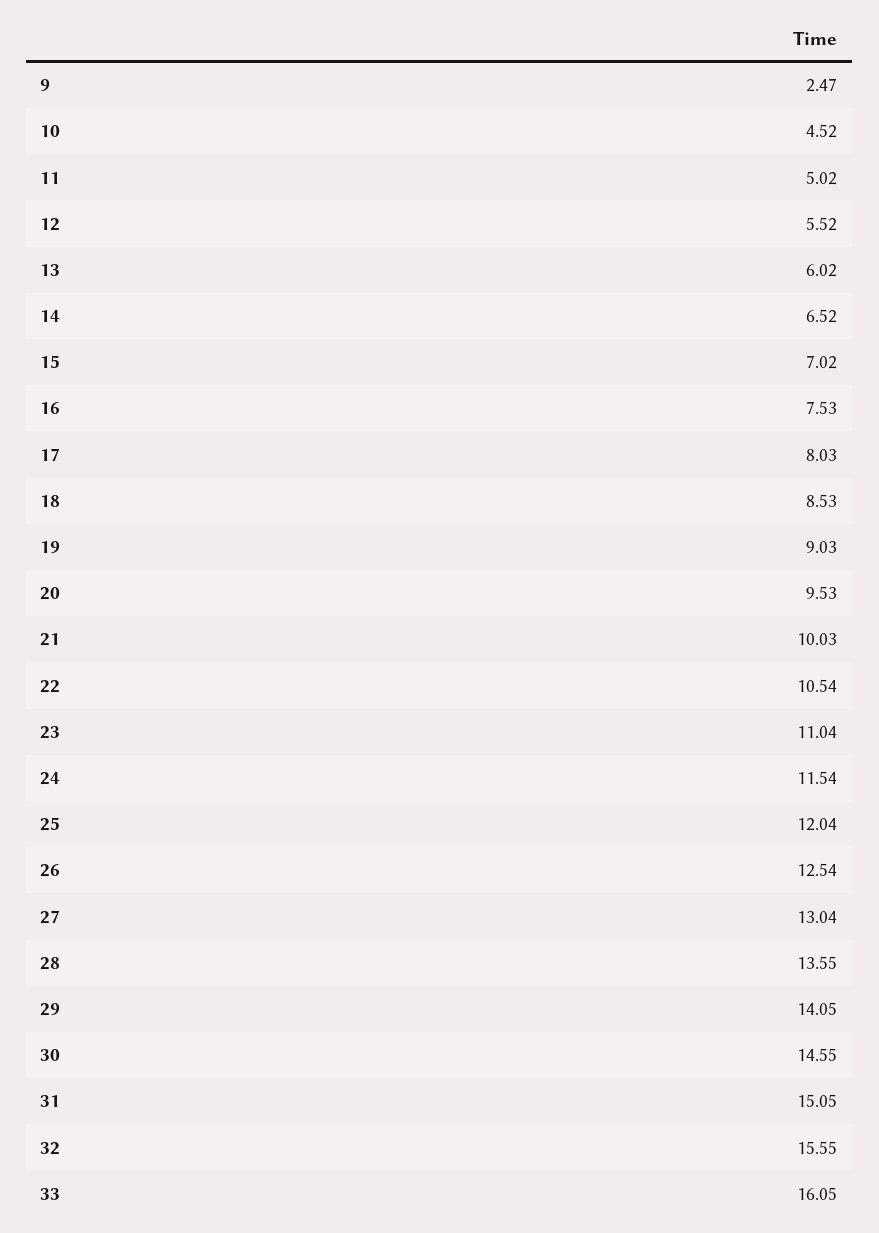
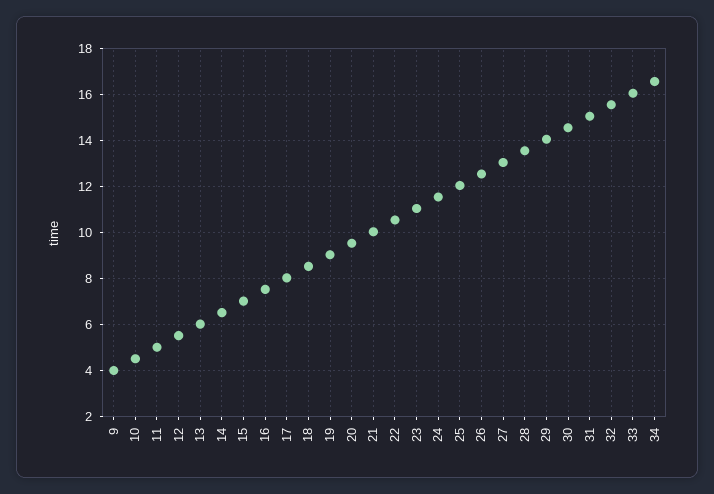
9: 2.47 -> 4
34: none -> 16.5

